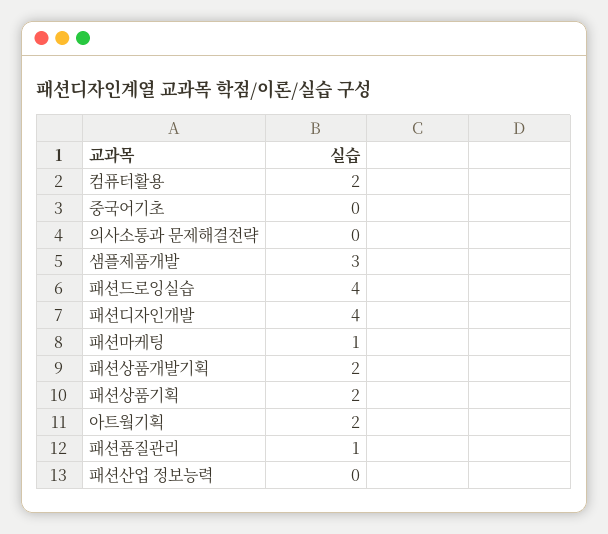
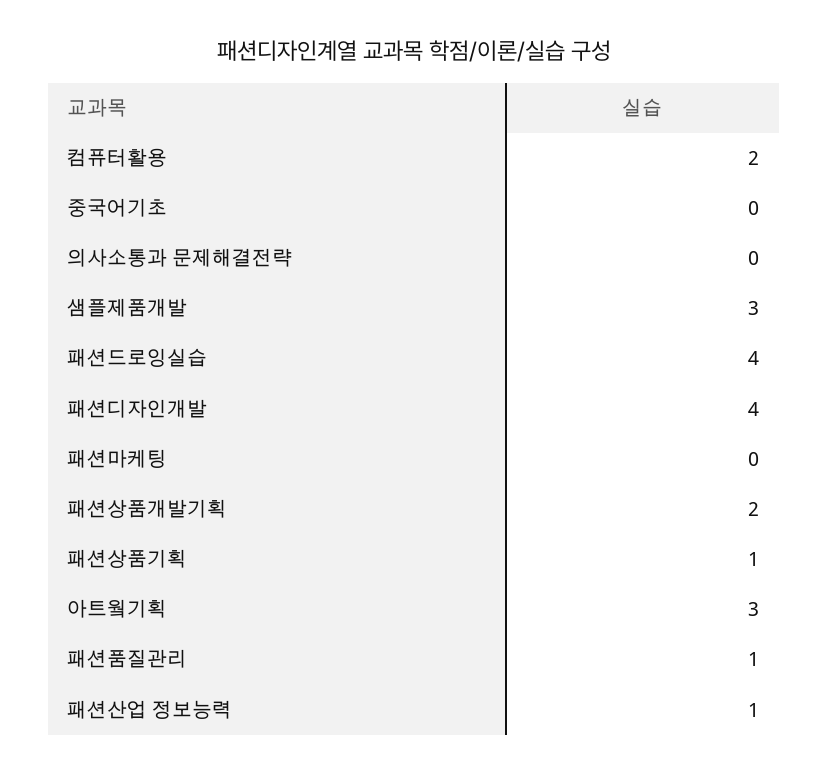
패션마케팅: 1 -> 0
패션상품기획: 2 -> 1
아트웤기획: 2 -> 3
패션산업 정보능력: 0 -> 1

